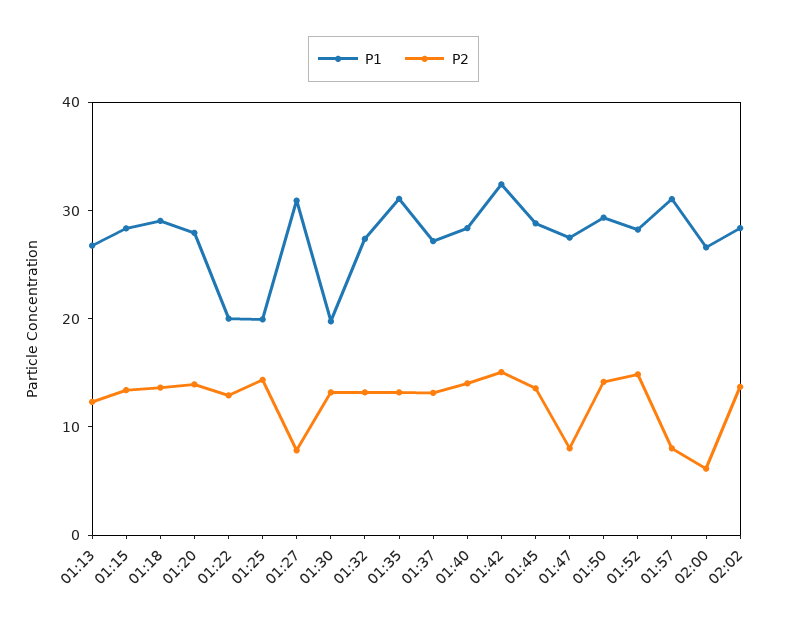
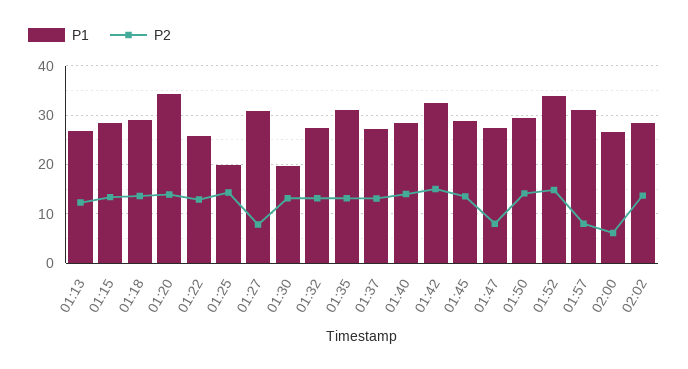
P1, 01:20: 28 -> 34
P1, 01:22: 20 -> 26
P1, 01:52: 28 -> 34

